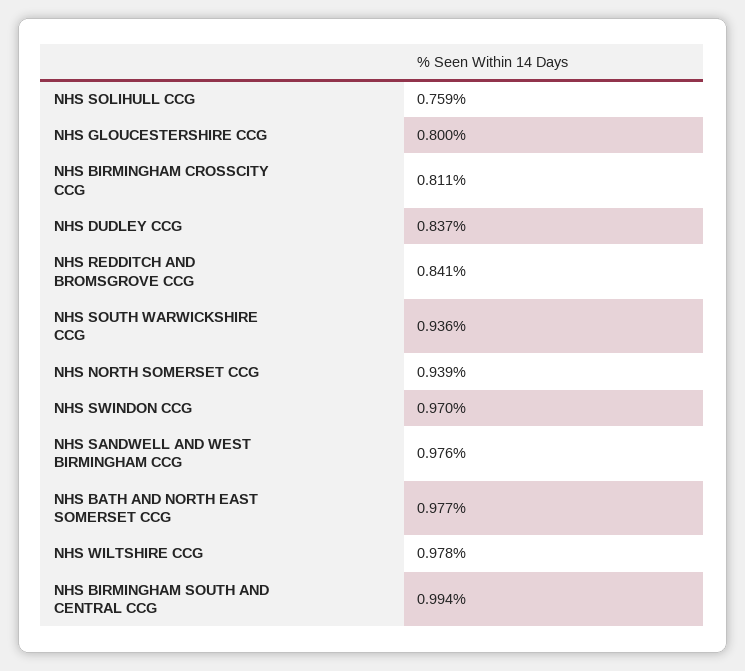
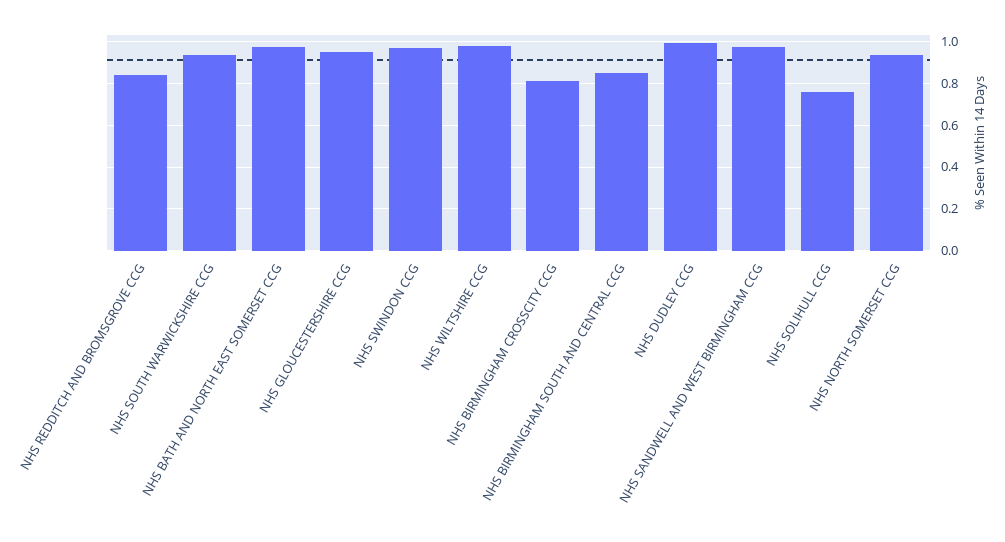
NHS GLOUCESTERSHIRE CCG: 0.8 -> 0.95
NHS DUDLEY CCG: 0.837 -> 1
NHS BIRMINGHAM SOUTH AND CENTRAL CCG: 0.994 -> 0.85

